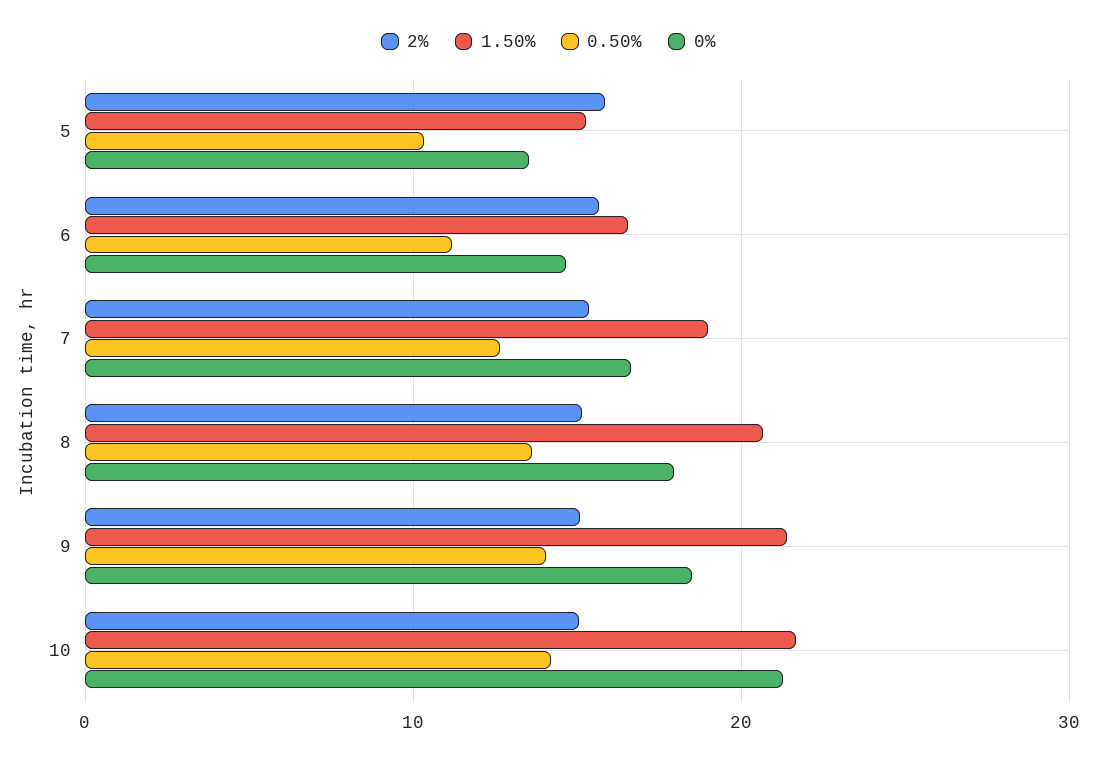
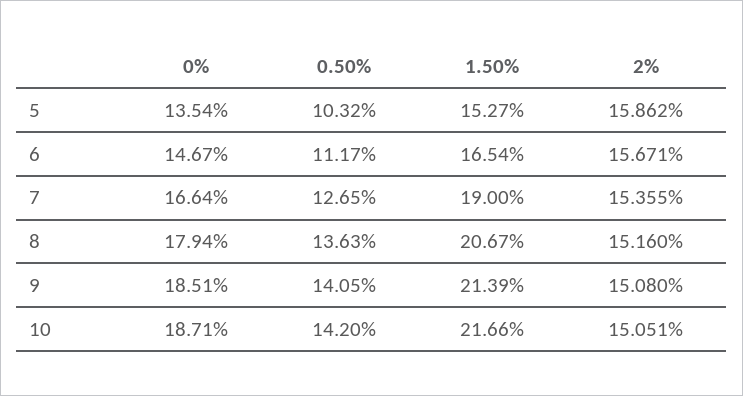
0%, 10: 21 -> 18.71

